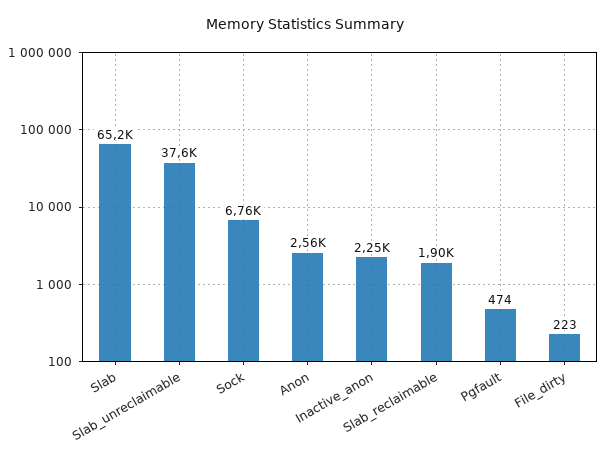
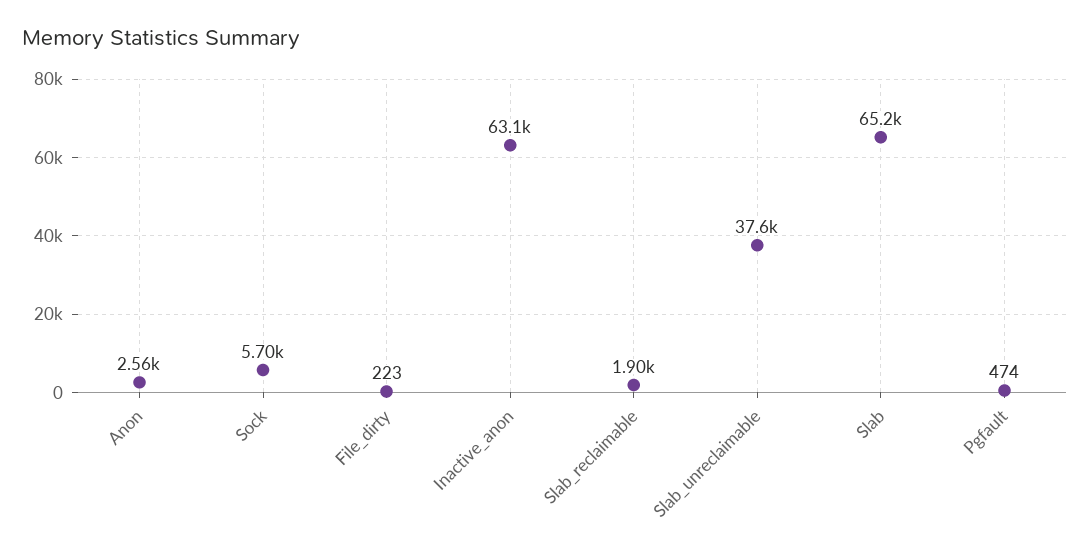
Sock: 6760 -> 5700
Inactive_anon: 2250 -> 63100

